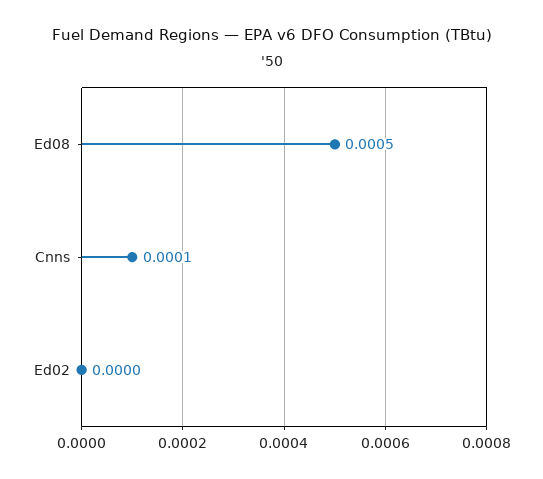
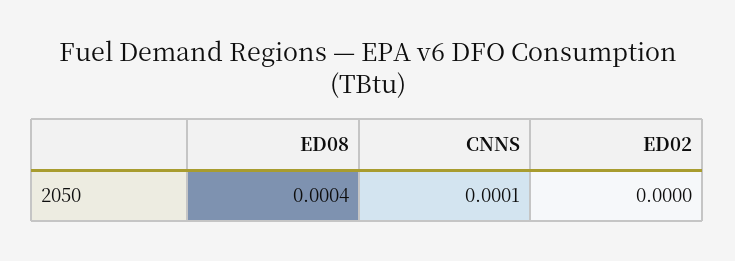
Ed08: 0.0005 -> 0.0004

